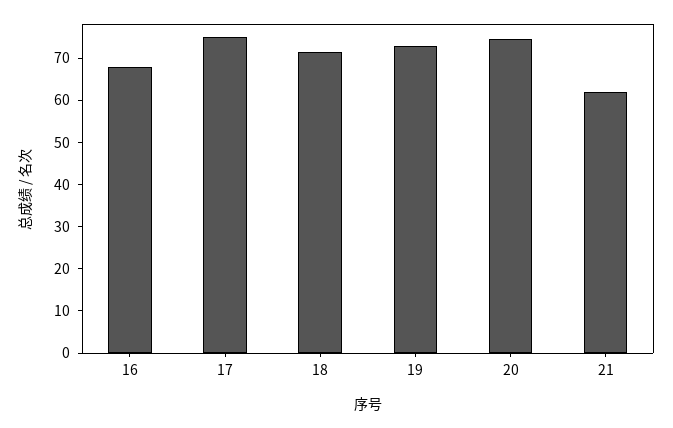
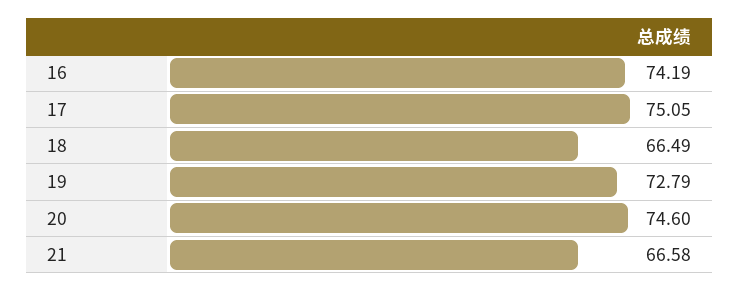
16: 68 -> 74.19
18: 72 -> 66.49
21: 62 -> 66.58

